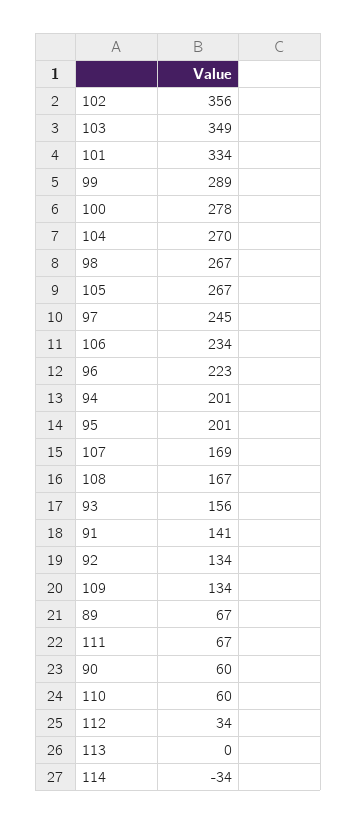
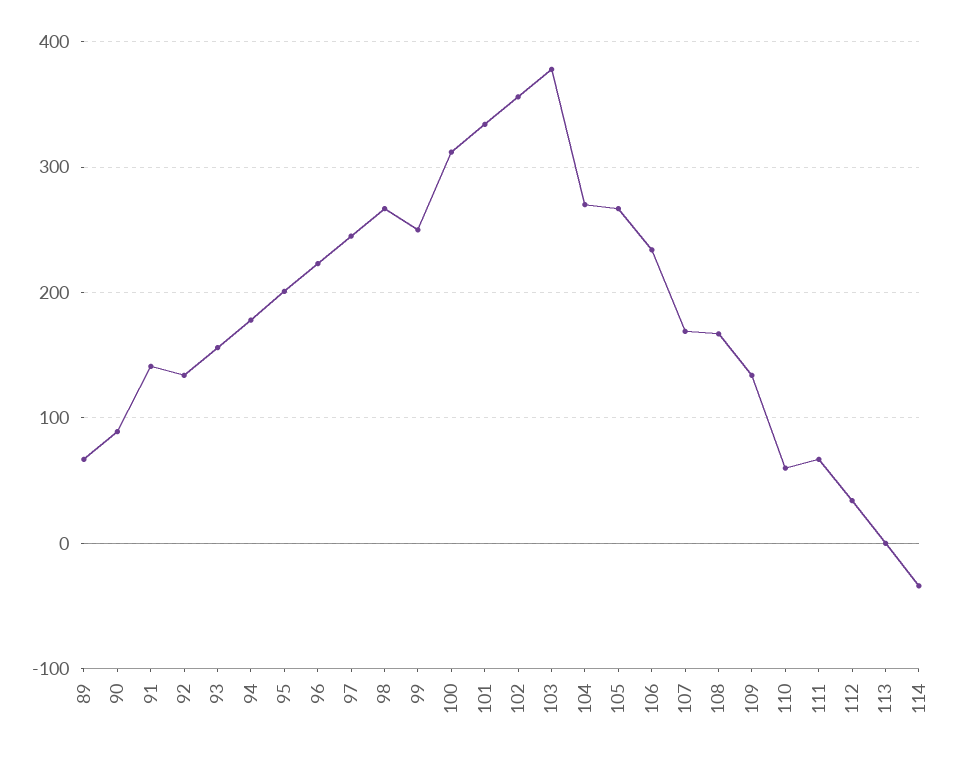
103: 349 -> 380
99: 289 -> 250
100: 278 -> 310
94: 201 -> 180
90: 60 -> 90

